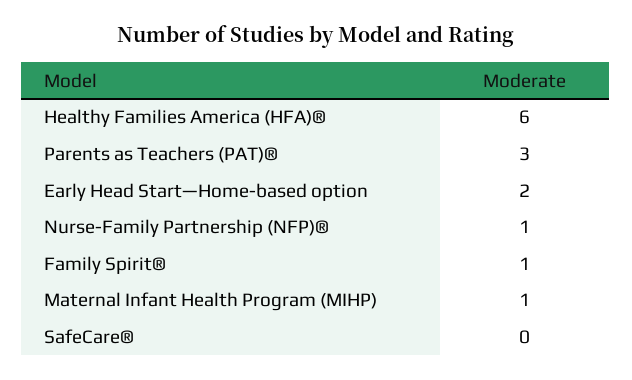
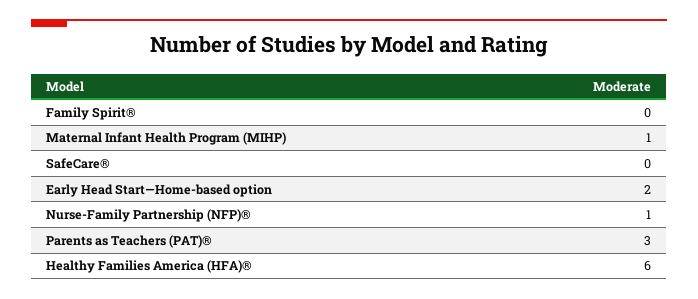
Family Spirit®: 1 -> 0

